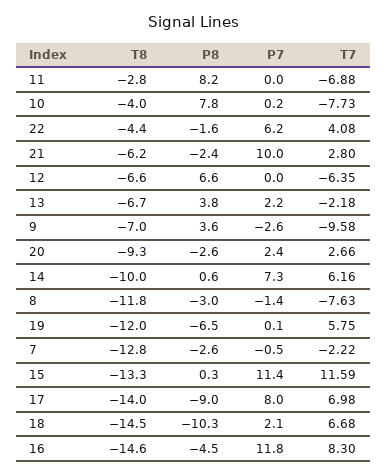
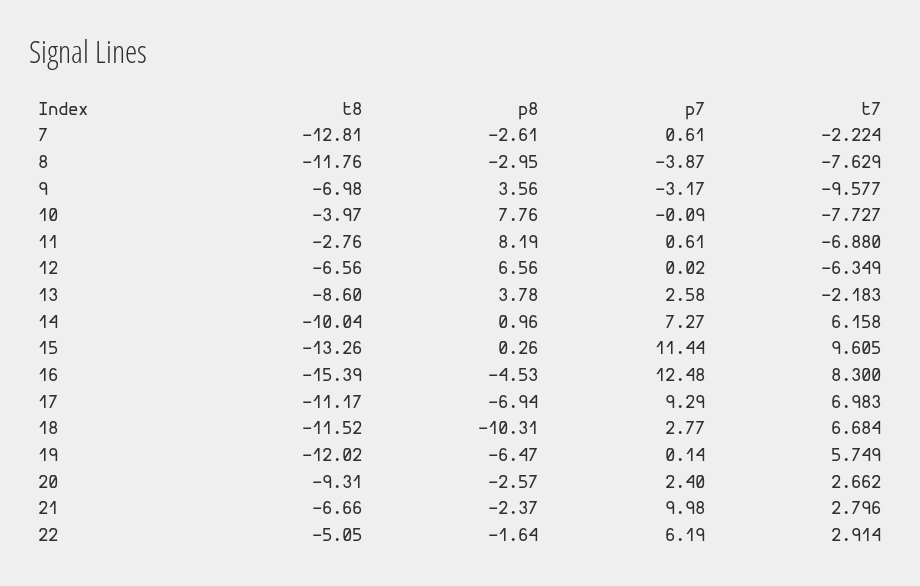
P7, 11: 0 -> 0.61
P7, 10: 0.2 -> -0.09
T8, 22: -4.4 -> -5.05
T7, 22: 4.08 -> 2.914
T8, 21: -6.2 -> -6.66
T8, 13: -6.7 -> -8.6
P7, 13: 2.2 -> 2.58
P7, 9: -2.6 -> -3.17
P8, 14: 0.6 -> 0.96
P7, 8: -1.4 -> -3.87
P7, 7: -0.5 -> 0.61
T7, 15: 11.59 -> 9.605
T8, 17: -14 -> -11.17
P8, 17: -9 -> -6.94
P7, 17: 8 -> 9.29
T8, 18: -14.5 -> -11.52
P7, 18: 2.1 -> 2.77
T8, 16: -14.6 -> -15.39
P7, 16: 11.8 -> 12.48

